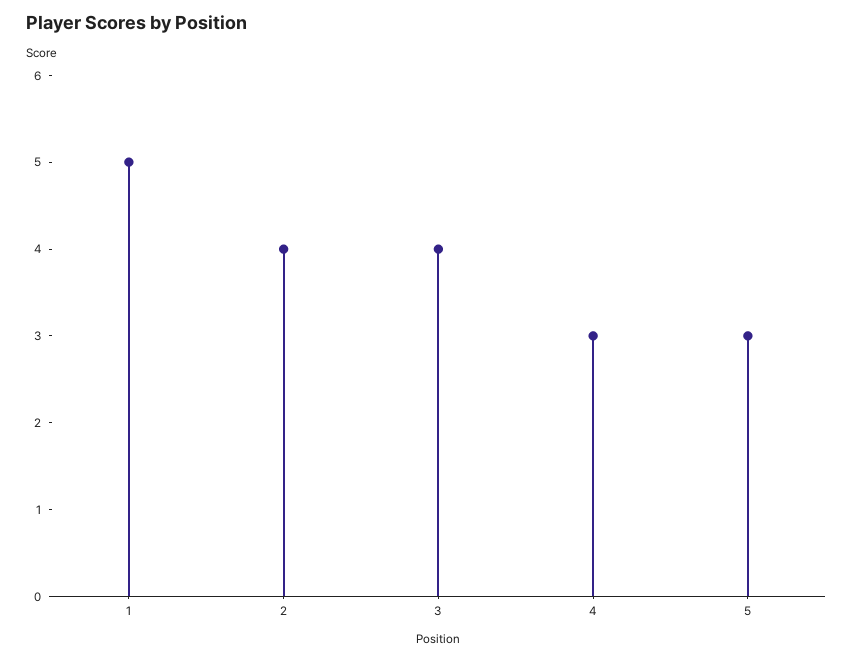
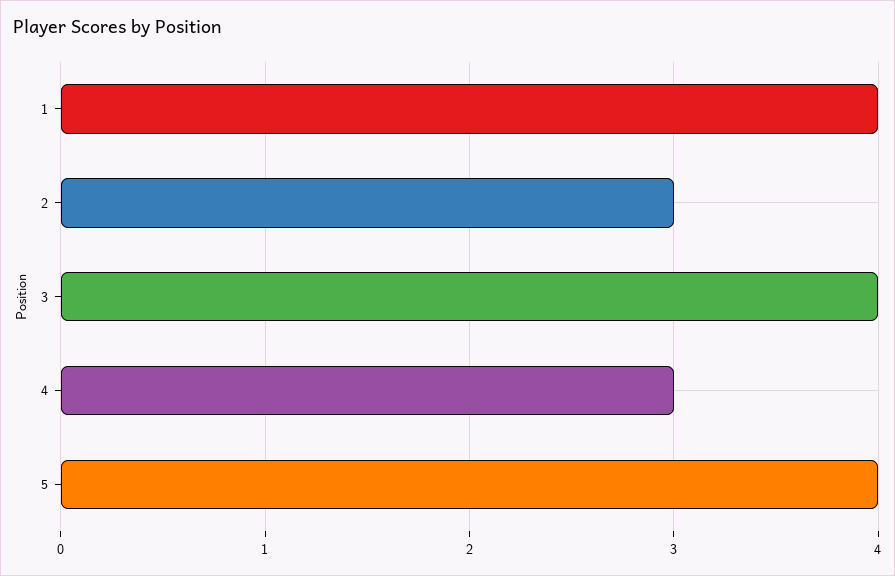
1: 5 -> 4
2: 4 -> 3
5: 3 -> 4

